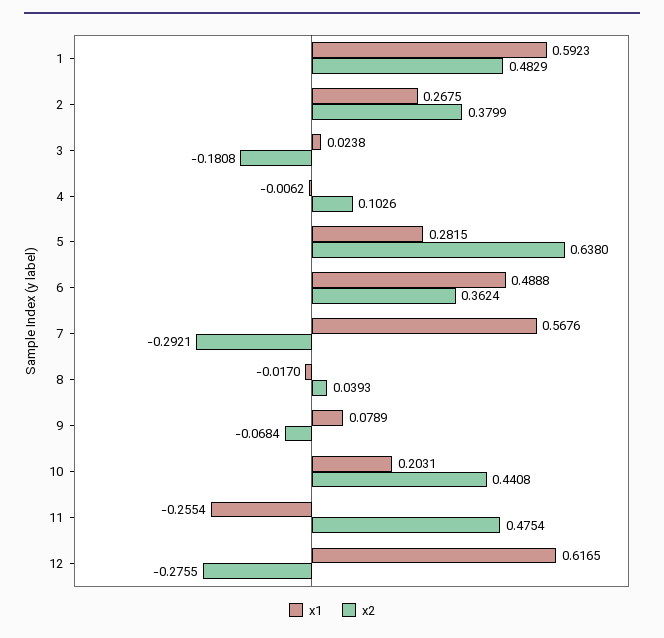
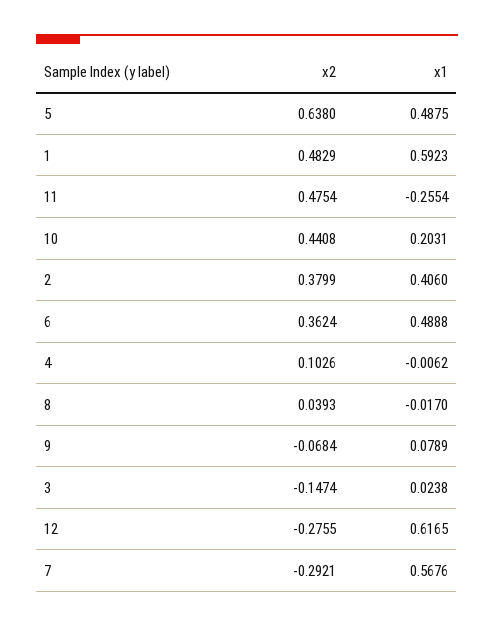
x1, 2: 0.2675 -> 0.406
x2, 3: -0.1808 -> -0.1474
x1, 5: 0.2815 -> 0.4875

